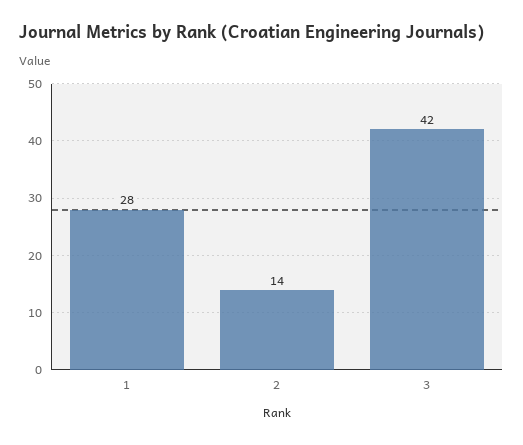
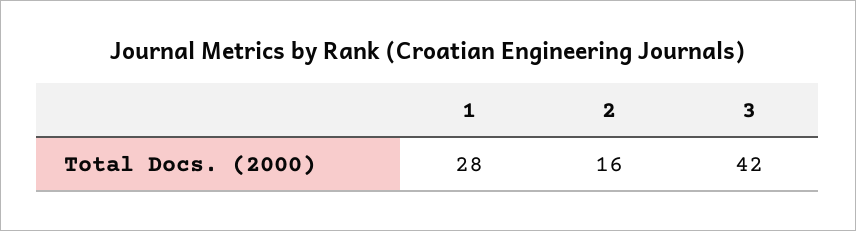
2: 14 -> 16

